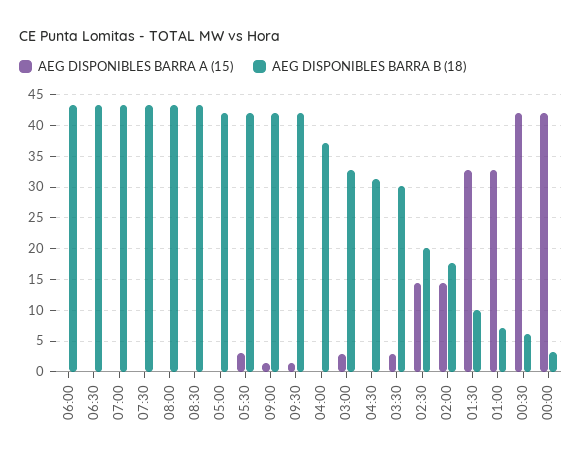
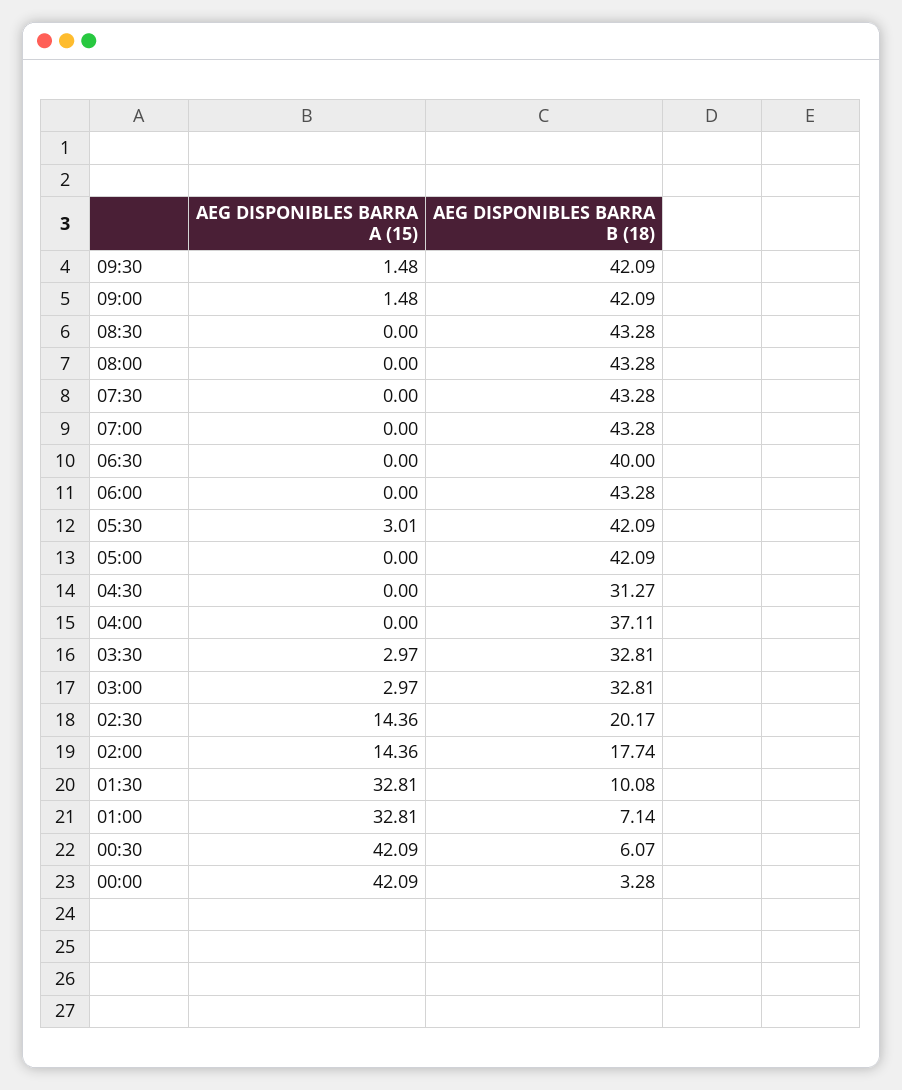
AEG DISPONIBLES BARRA B (18), 06:30: 43 -> 40
AEG DISPONIBLES BARRA B (18), 03:30: 30 -> 32.81

